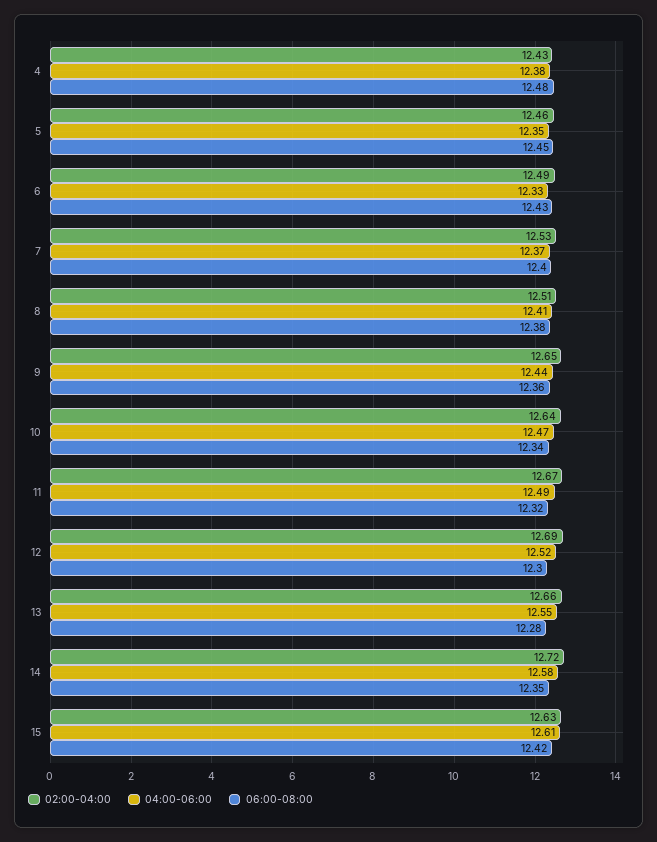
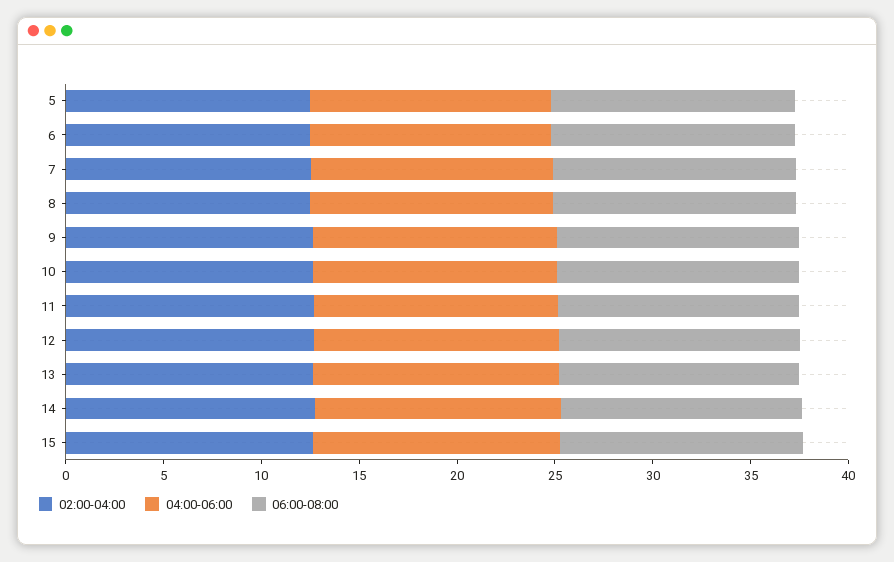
02:00-04:00, 4: 12.43 -> none
04:00-06:00, 4: 12.38 -> none
06:00-08:00, 4: 12.48 -> none

